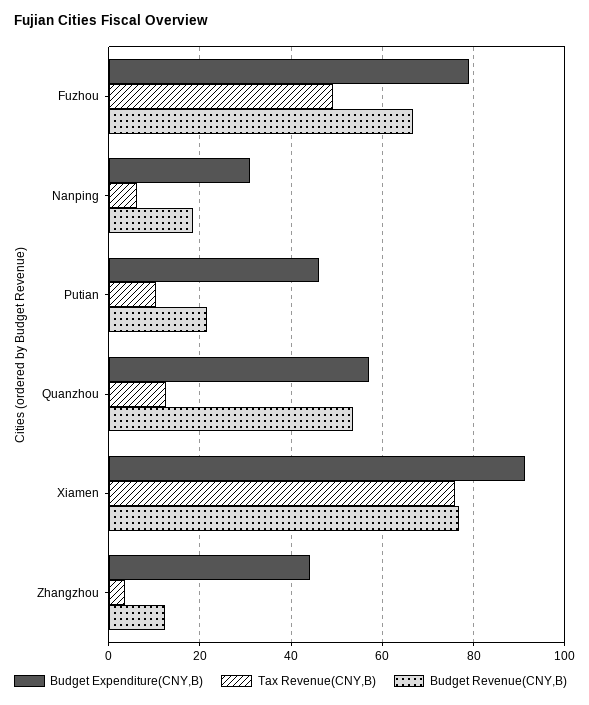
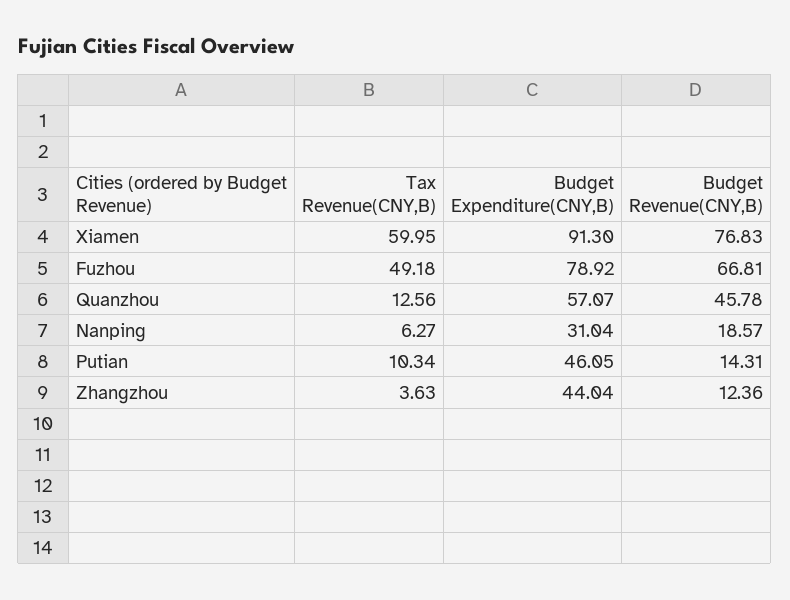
Budget Revenue(CNY,B), Putian: 22 -> 14.31
Budget Revenue(CNY,B), Quanzhou: 54 -> 45.78
Tax Revenue(CNY,B), Xiamen: 76 -> 59.95

